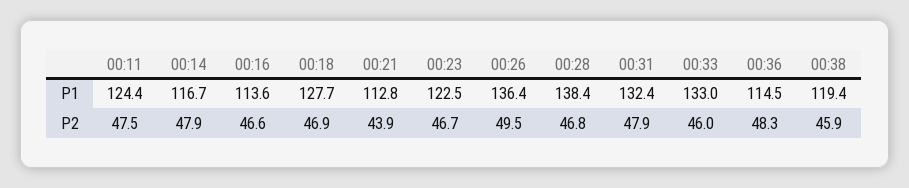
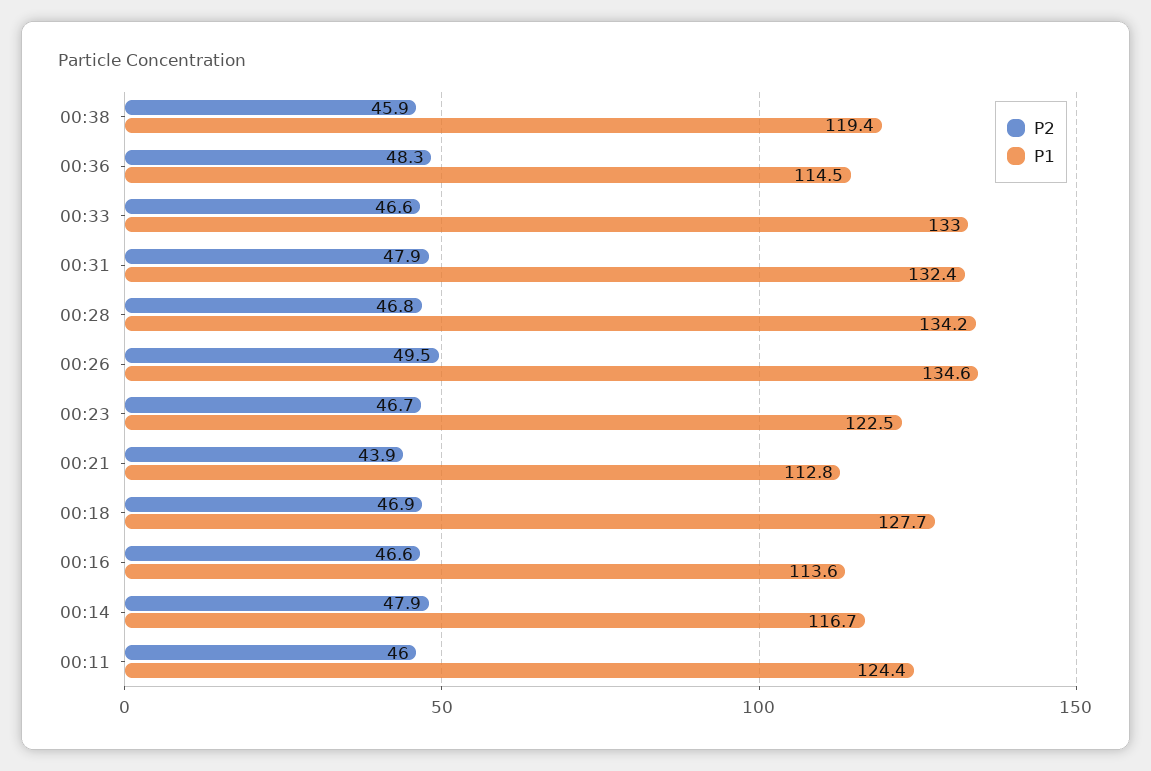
P1, 00:26: 136.4 -> 134.6
P1, 00:28: 138.4 -> 134.2
P2, 00:11: 47.5 -> 46
P2, 00:33: 46 -> 46.6

